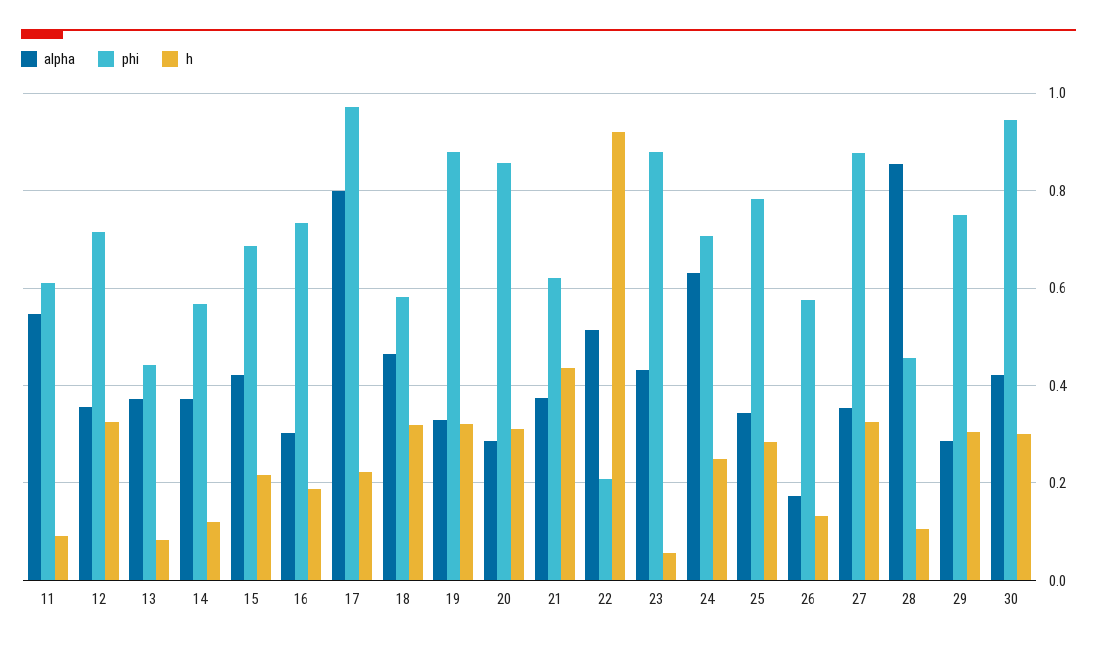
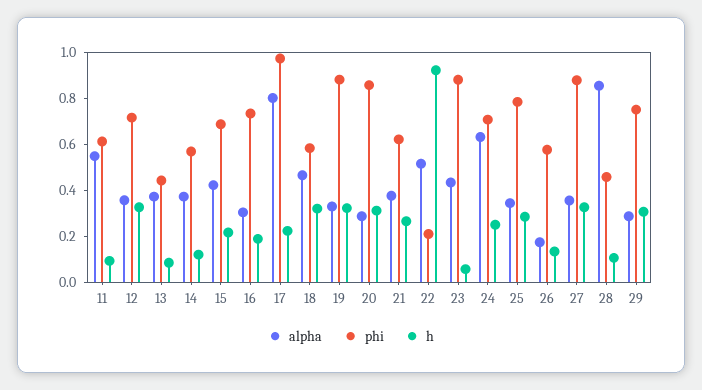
h, 21: 0.44 -> 0.25
alpha, 30: 0.42 -> none
phi, 30: 0.94 -> none
h, 30: 0.3 -> none

